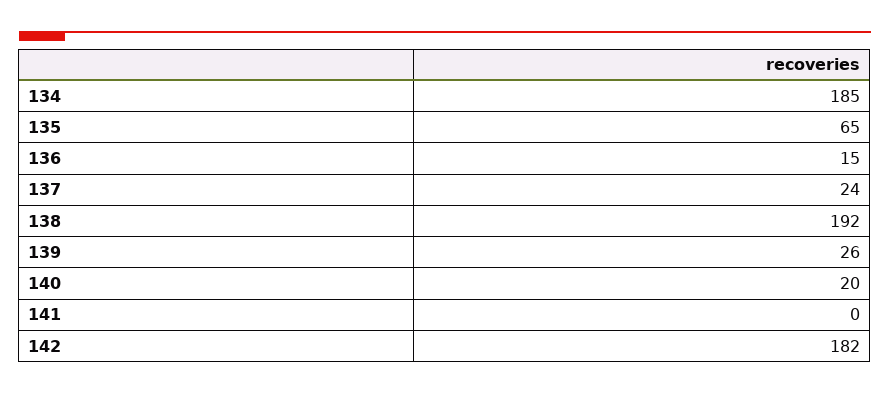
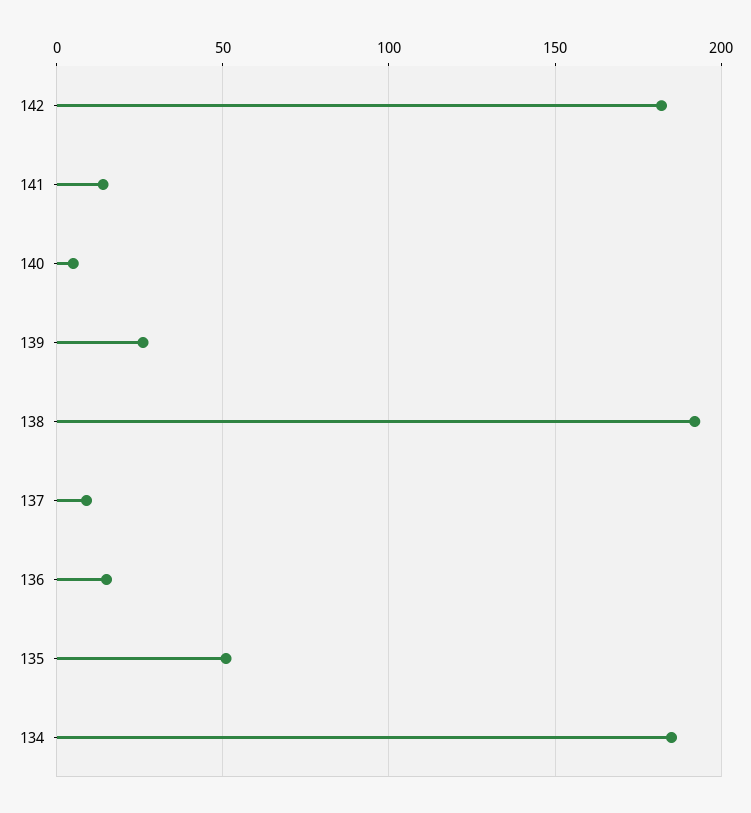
135: 65 -> 50
137: 24 -> 10
140: 20 -> 5
141: 0 -> 15

